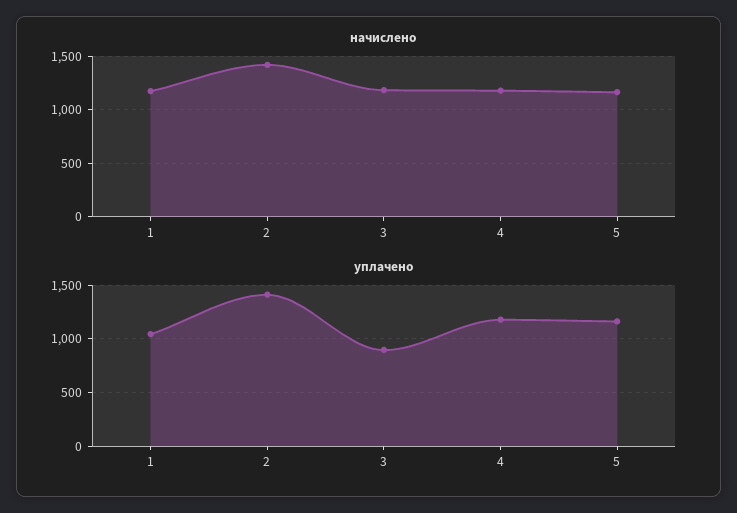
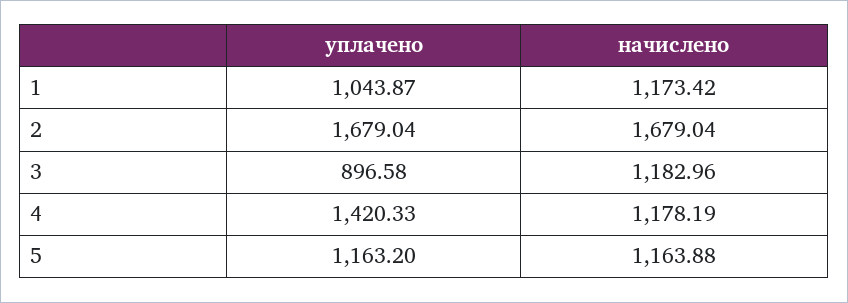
начислено, 2: 1400 -> 1679.04
уплачено, 2: 1400 -> 1679.04
уплачено, 4: 1200 -> 1420.33

